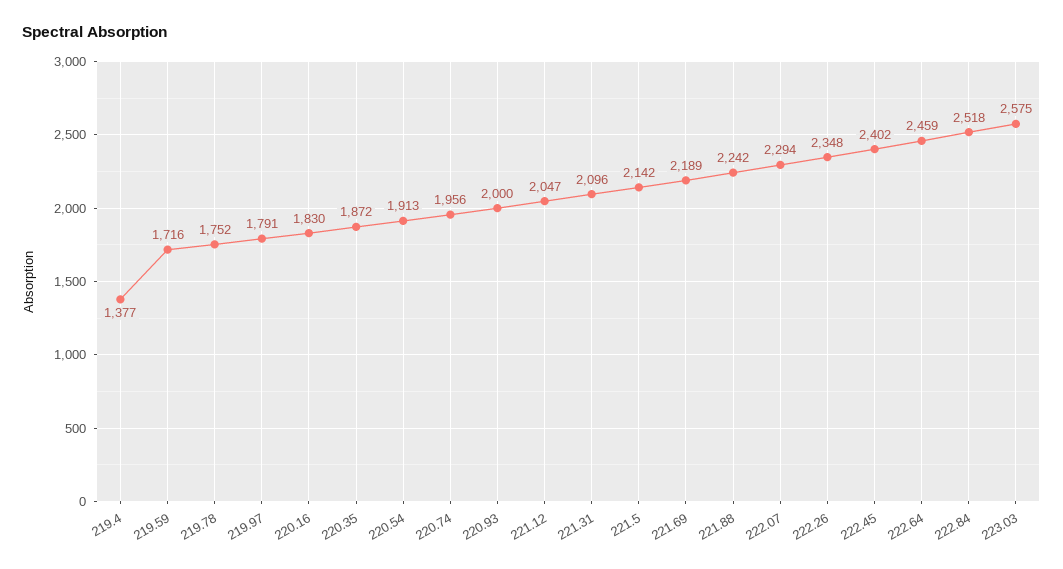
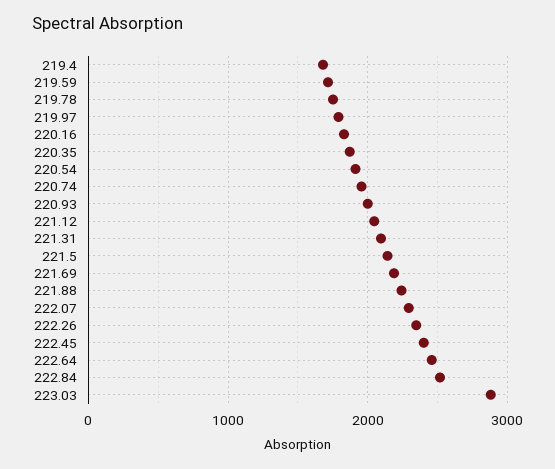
219.4: 1377 -> 1700
223.03: 2575 -> 2900

